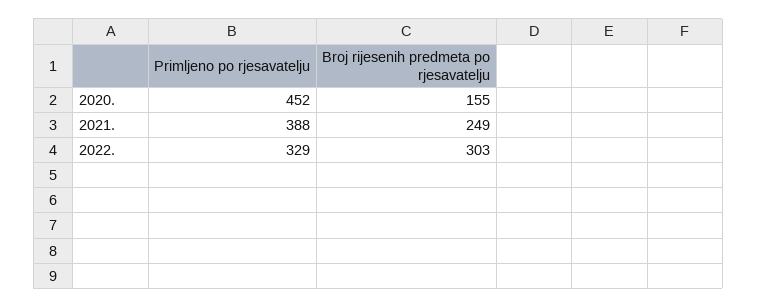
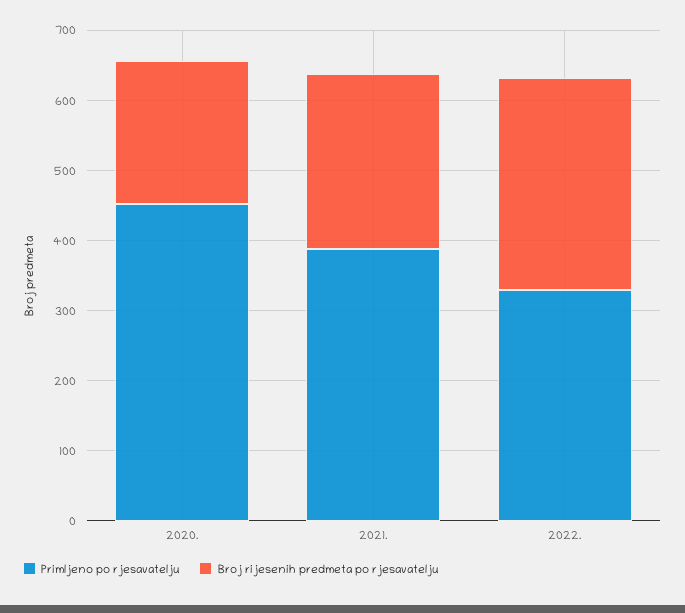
Broj rijesenih predmeta po rjesavatelju, 2020.: 155 -> 200

